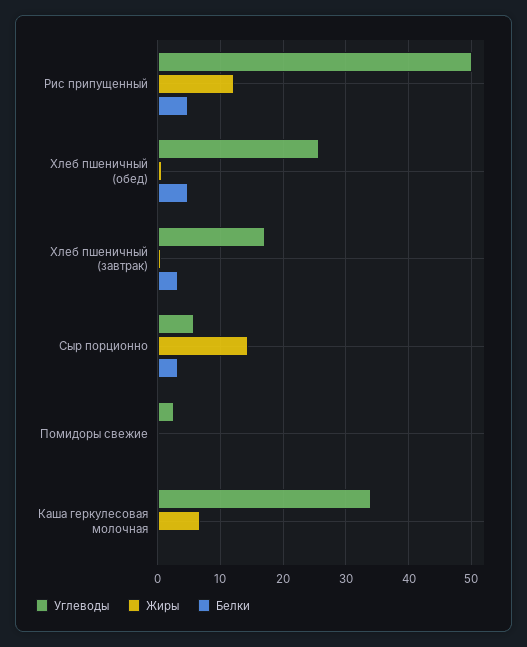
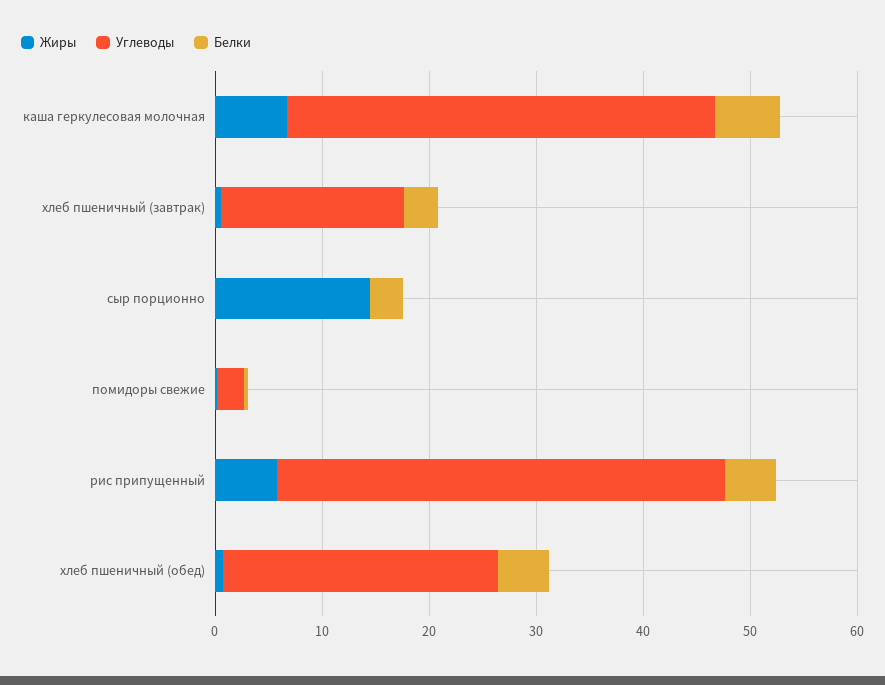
Углеводы, Рис припущенный: 50 -> 42
Жиры, Рис припущенный: 12 -> 6
Углеводы, Сыр порционно: 6 -> 0
Углеводы, Каша геркулесовая молочная: 34 -> 40
Белки, Каша геркулесовая молочная: 0 -> 6

